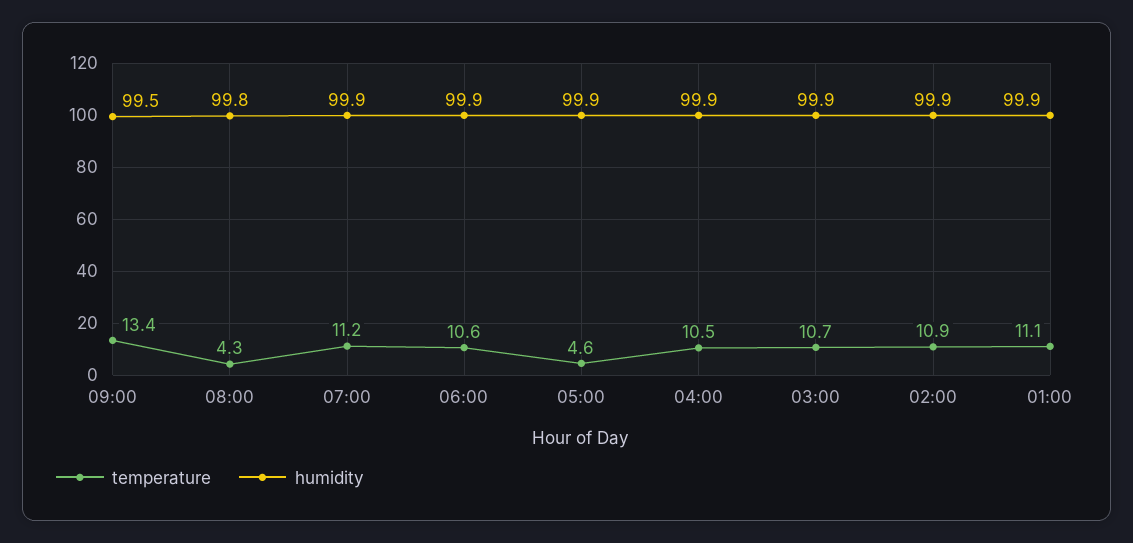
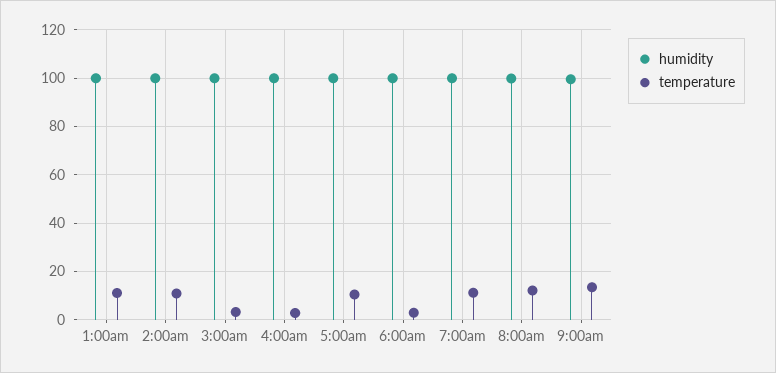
temperature, 08:00: 4.3 -> 12.5
temperature, 06:00: 10.6 -> 2.5
temperature, 05:00: 4.6 -> 10
temperature, 04:00: 10.5 -> 2.5
temperature, 03:00: 10.7 -> 2.5

